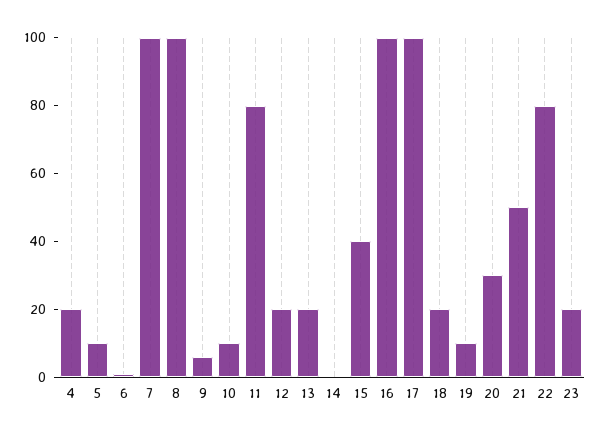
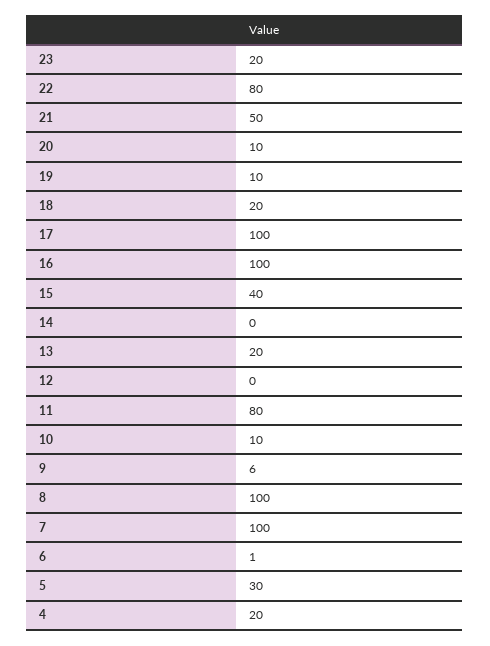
5: 10 -> 30
12: 20 -> 0
20: 30 -> 10

